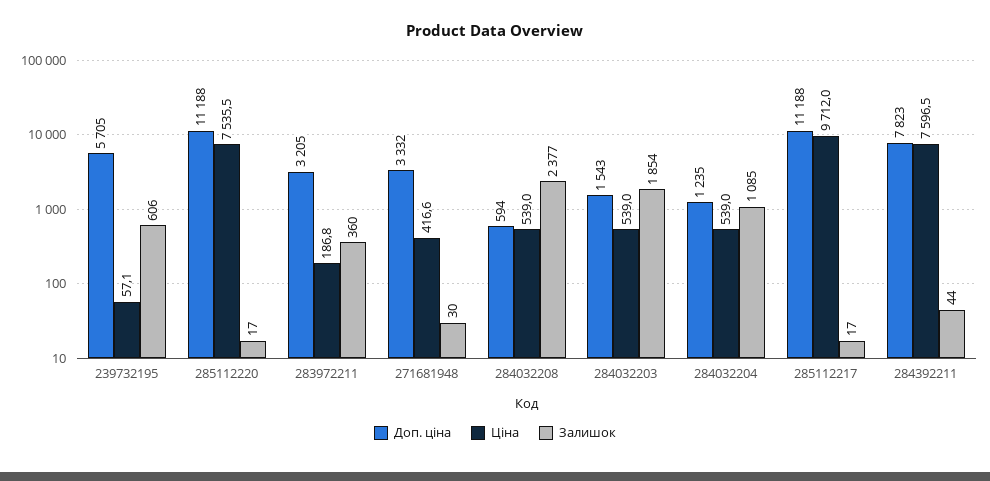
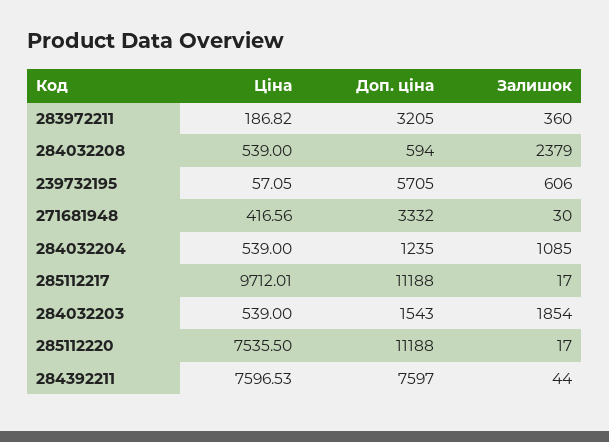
Залишок, 284032208: 2377 -> 2379
Доп. ціна, 284392211: 7823 -> 7597

